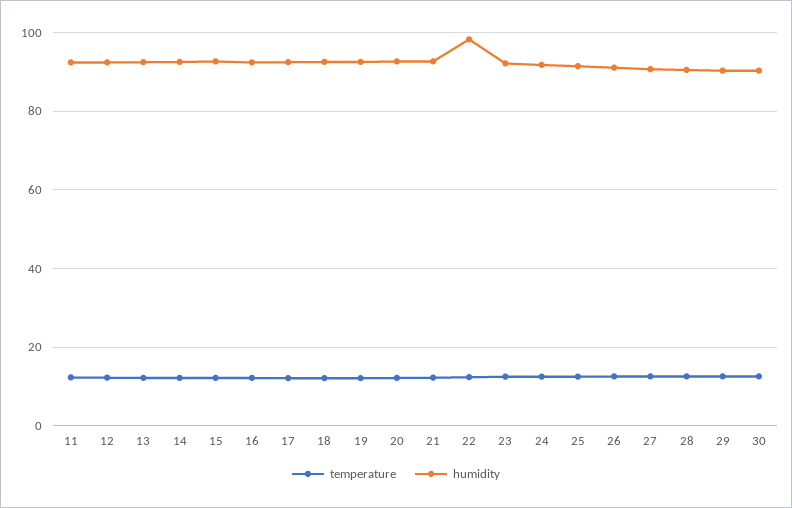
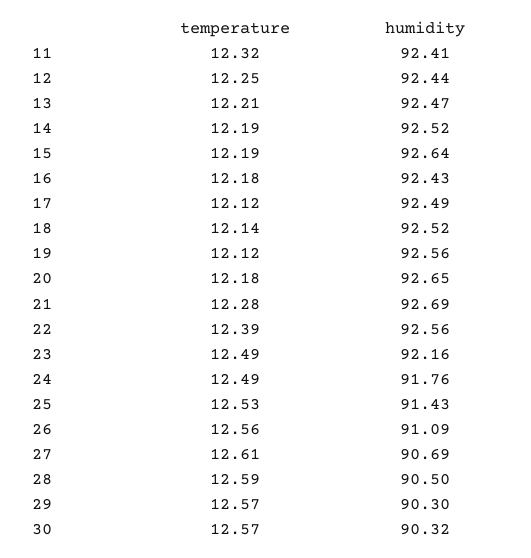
humidity, 22: 98 -> 92.56

